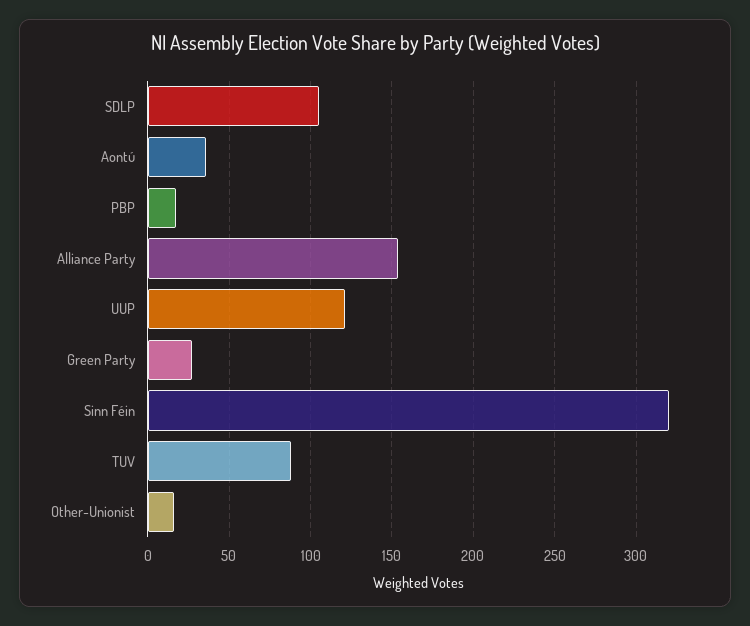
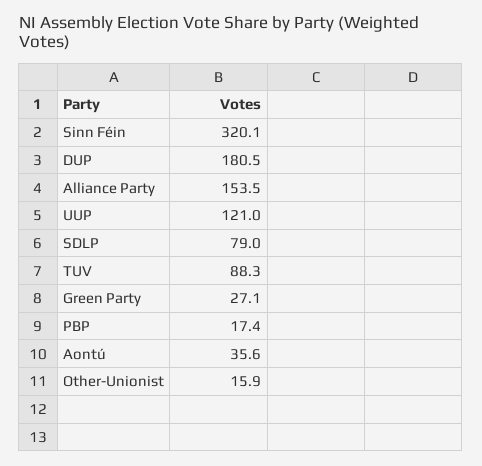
SDLP: 105 -> 79
DUP: none -> 180.5

